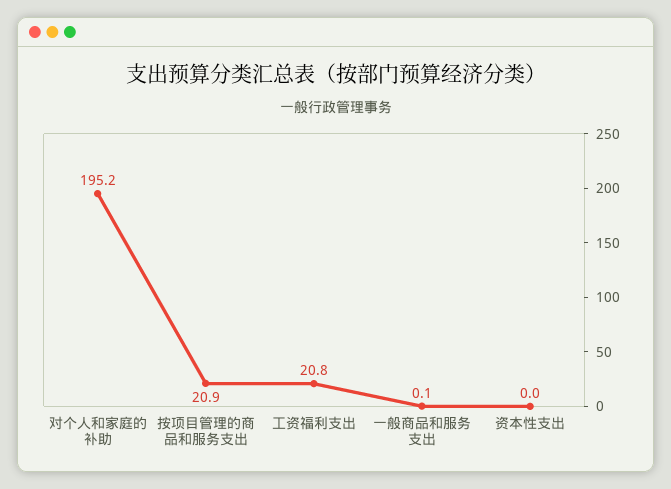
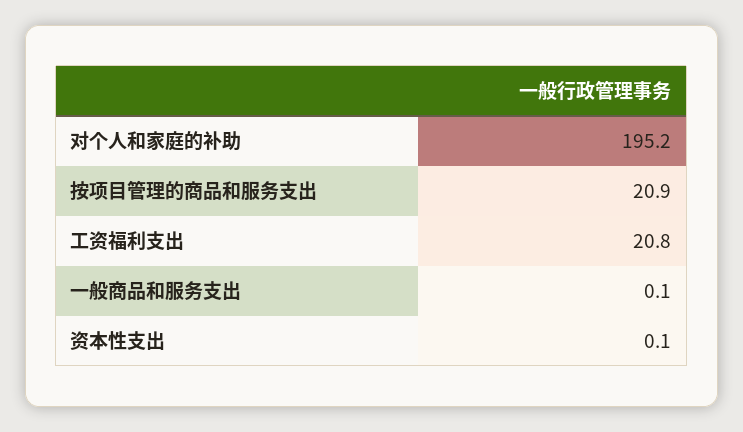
资本性支出: 0 -> 0.1

